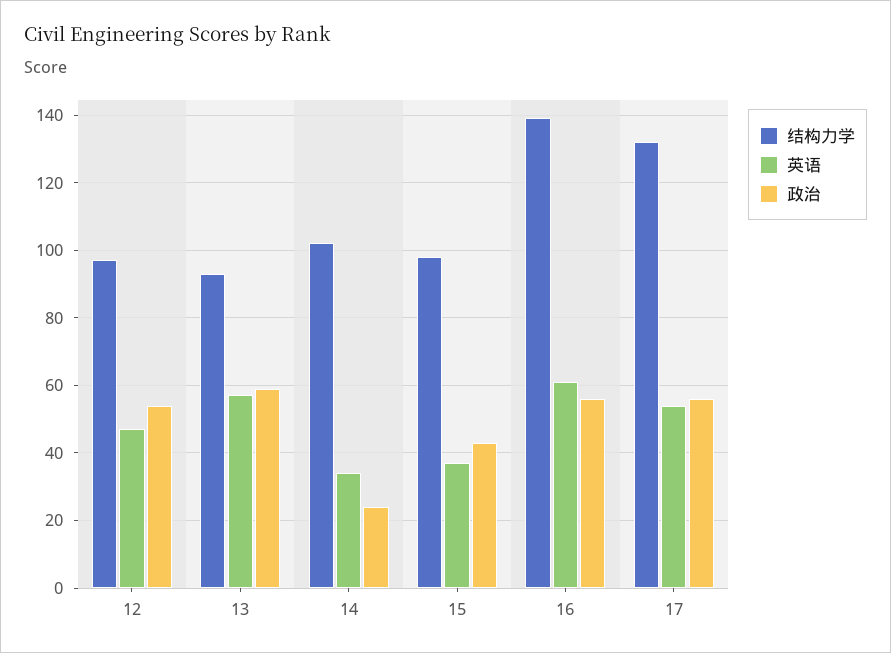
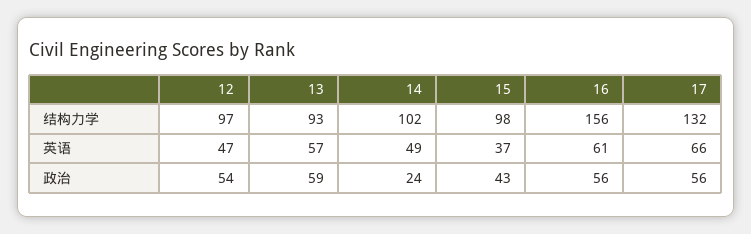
英语, 14: 35 -> 49
结构力学, 16: 140 -> 156
英语, 17: 55 -> 66

